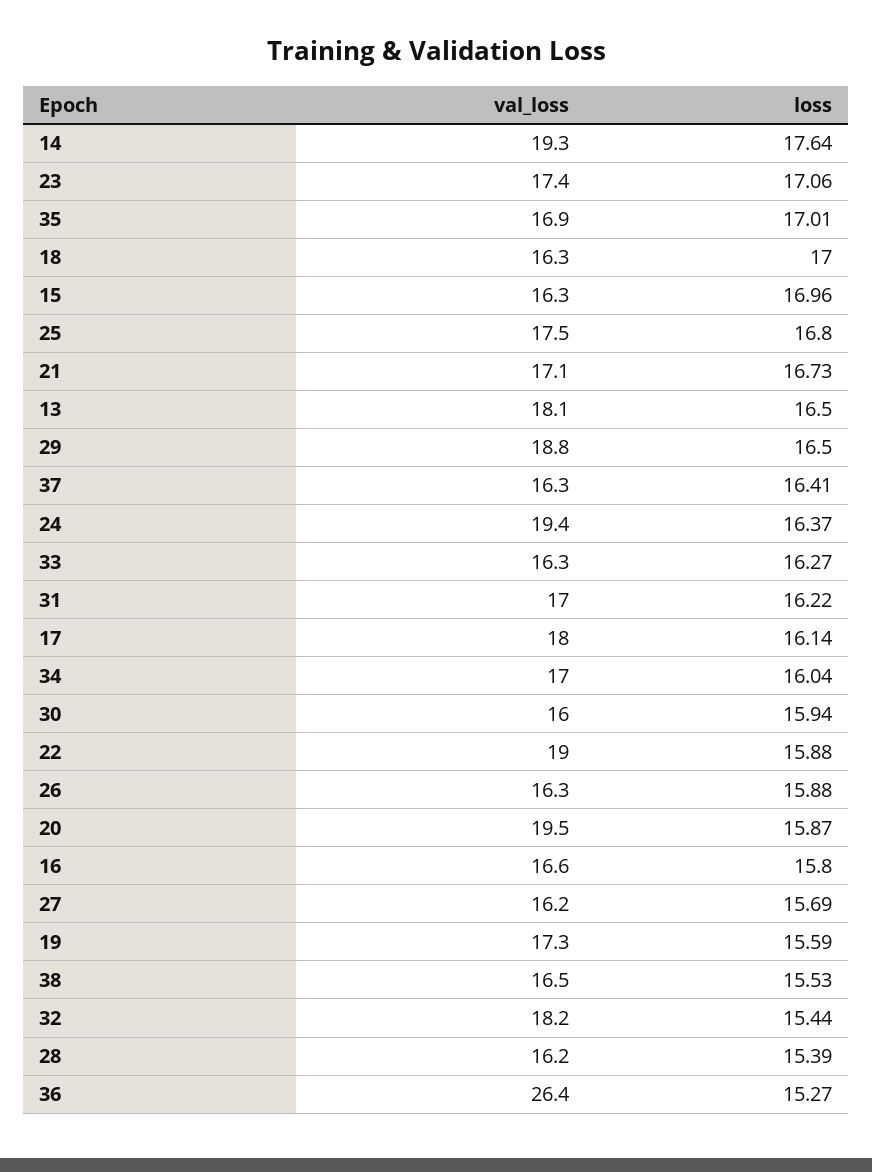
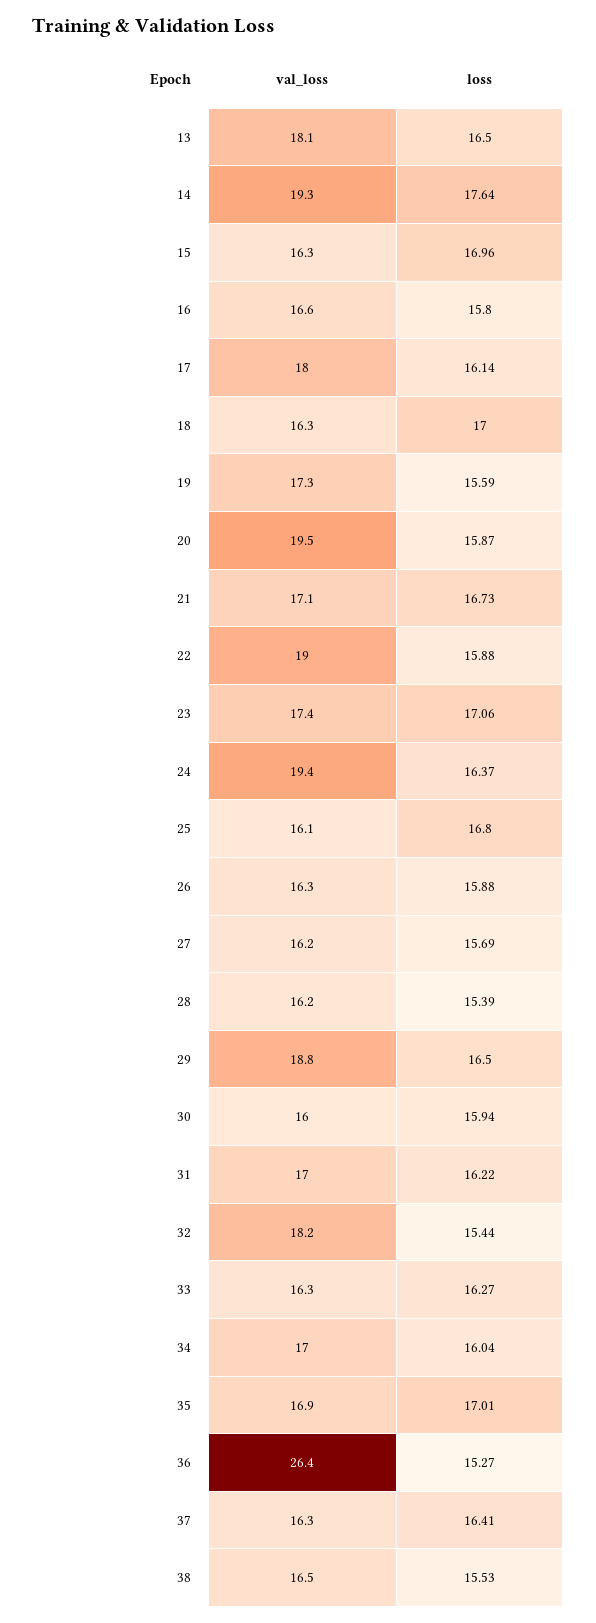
val_loss, 25: 17.5 -> 16.1

